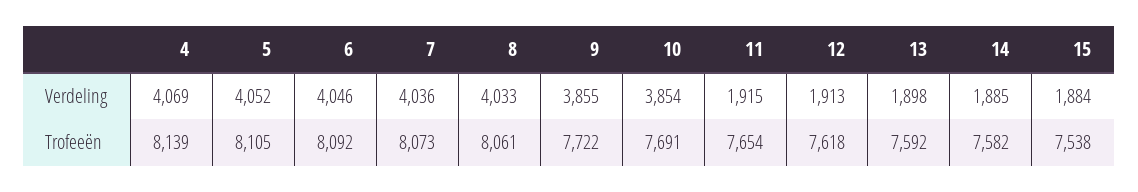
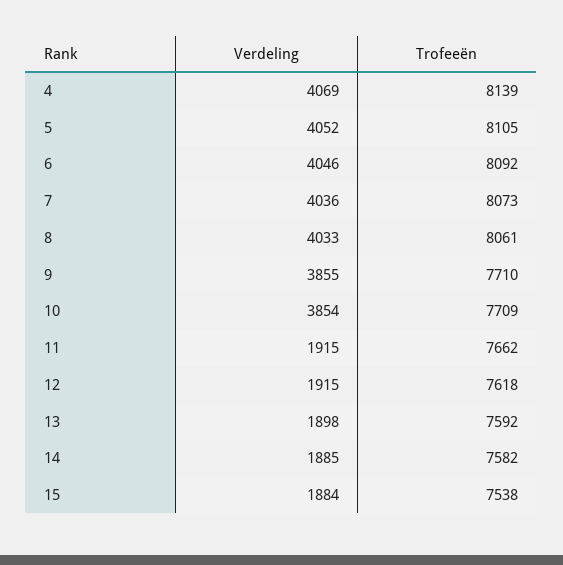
12, Verdeling: 1913 -> 1915
9, Trofeeën: 7722 -> 7710
10, Trofeeën: 7691 -> 7709
11, Trofeeën: 7654 -> 7662

